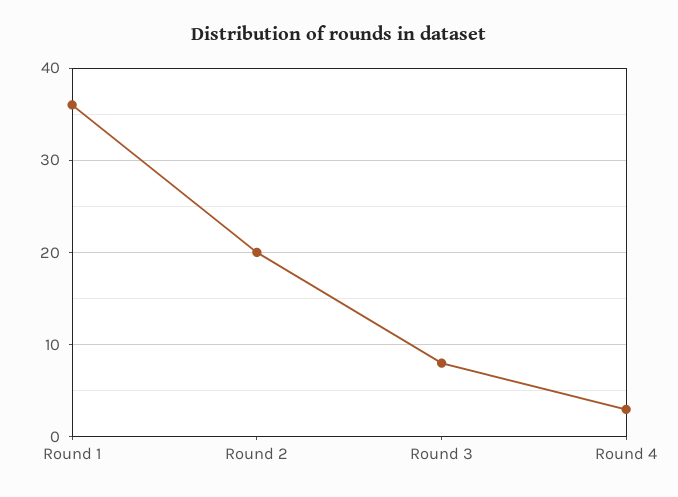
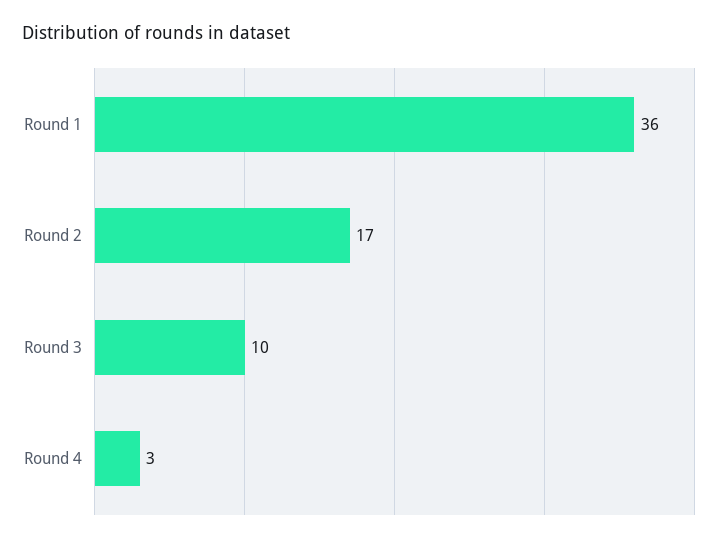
Round 2: 20 -> 17
Round 3: 8 -> 10

